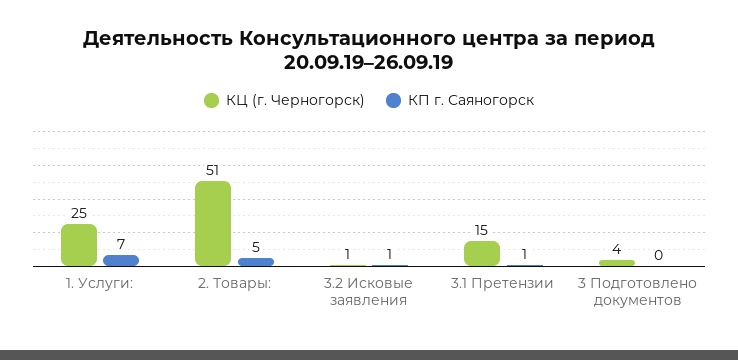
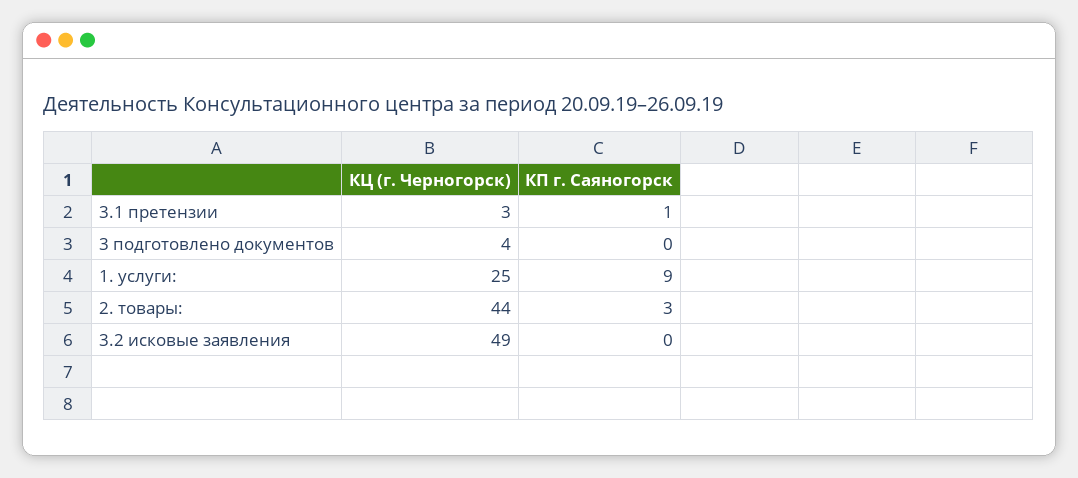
КП г. Саяногорск, 1. Услуги:: 7 -> 9
КЦ (г. Черногорск), 2. Товары:: 51 -> 44
КП г. Саяногорск, 2. Товары:: 5 -> 3
КЦ (г. Черногорск), 3.2 Исковые заявления: 1 -> 49
КП г. Саяногорск, 3.2 Исковые заявления: 1 -> 0
КЦ (г. Черногорск), 3.1 Претензии: 15 -> 3

